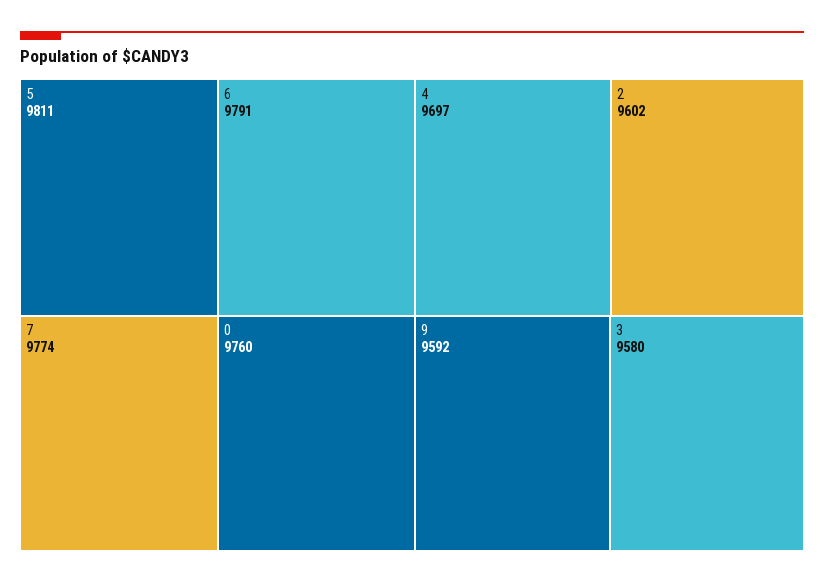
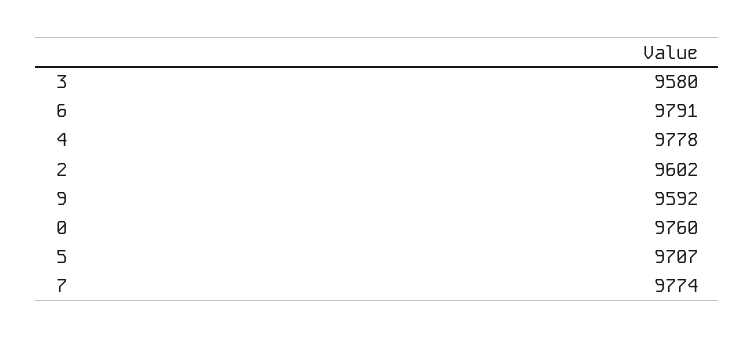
5: 9811 -> 9707
4: 9697 -> 9778

